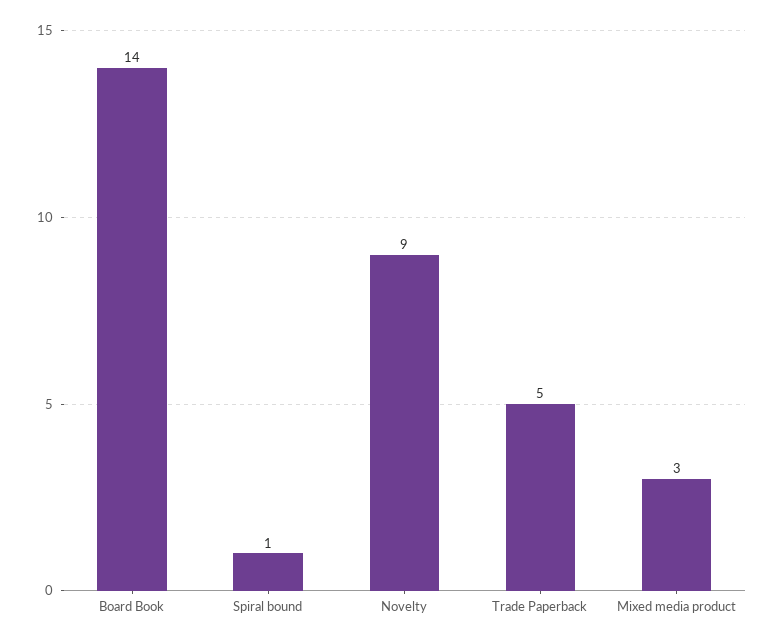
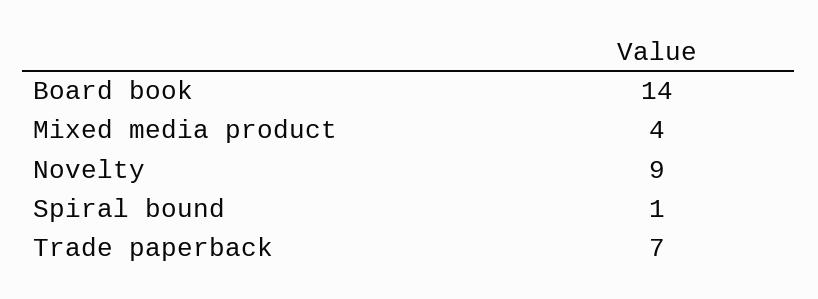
Trade Paperback: 5 -> 7
Mixed media product: 3 -> 4

